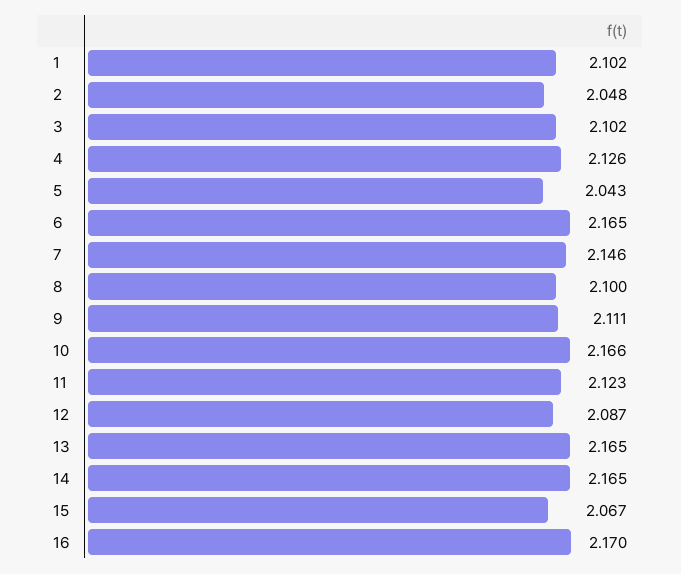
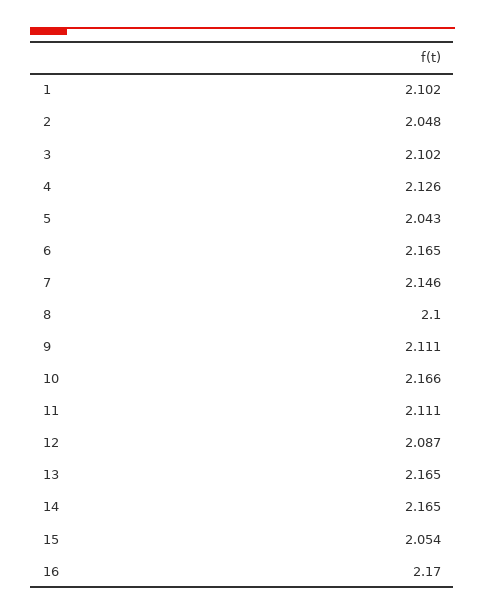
11: 2.123 -> 2.111
15: 2.067 -> 2.054

